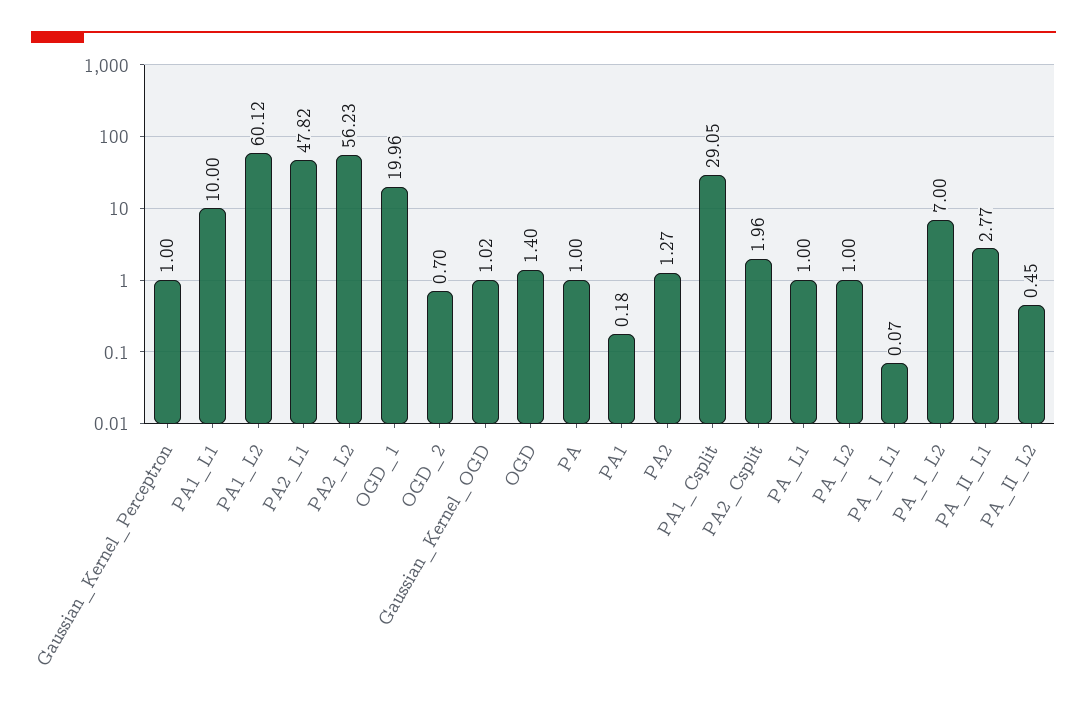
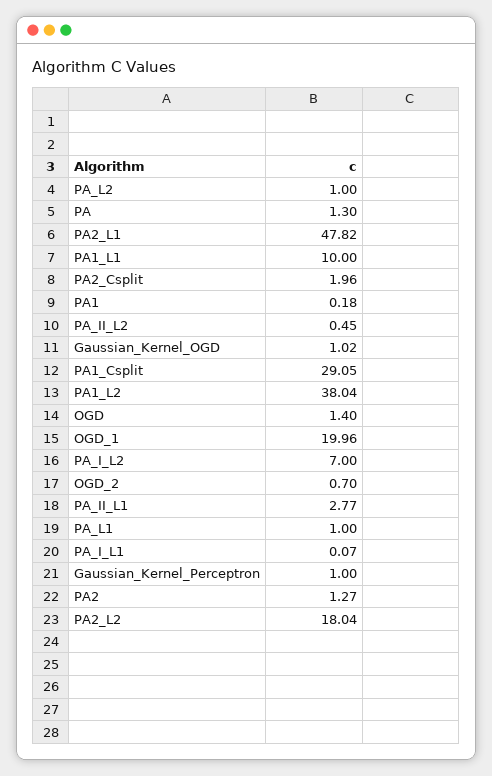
PA1_L2: 60.12 -> 38.04
PA2_L2: 56.23 -> 18.04
PA: 1 -> 1.3

